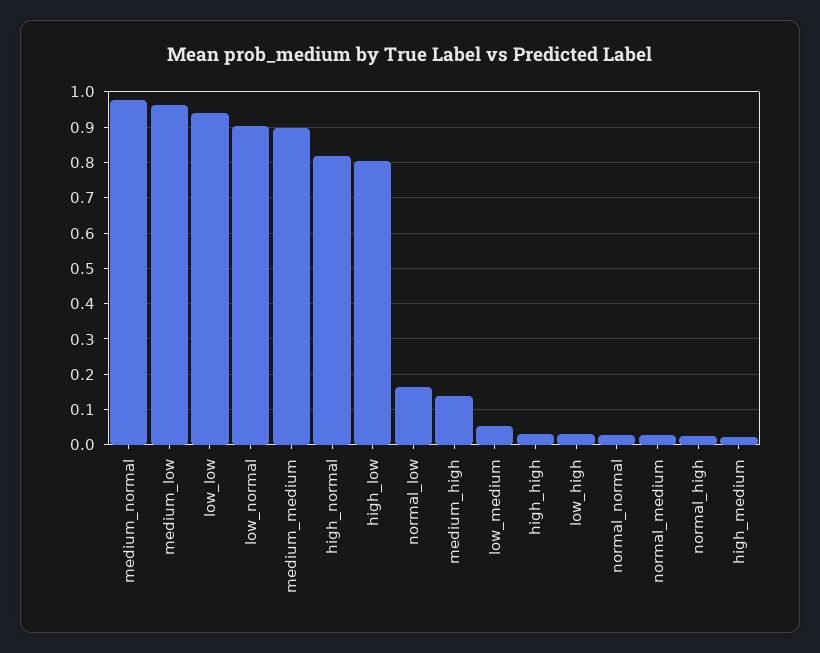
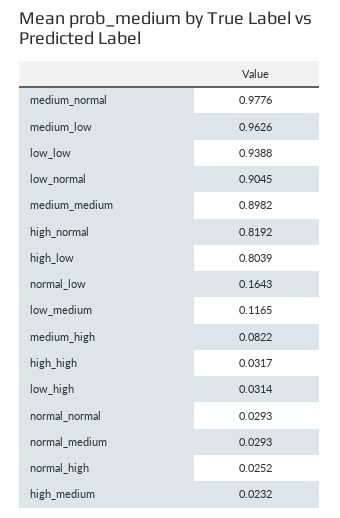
medium_high: 0.14 -> 0.0822
low_medium: 0.06 -> 0.1165

